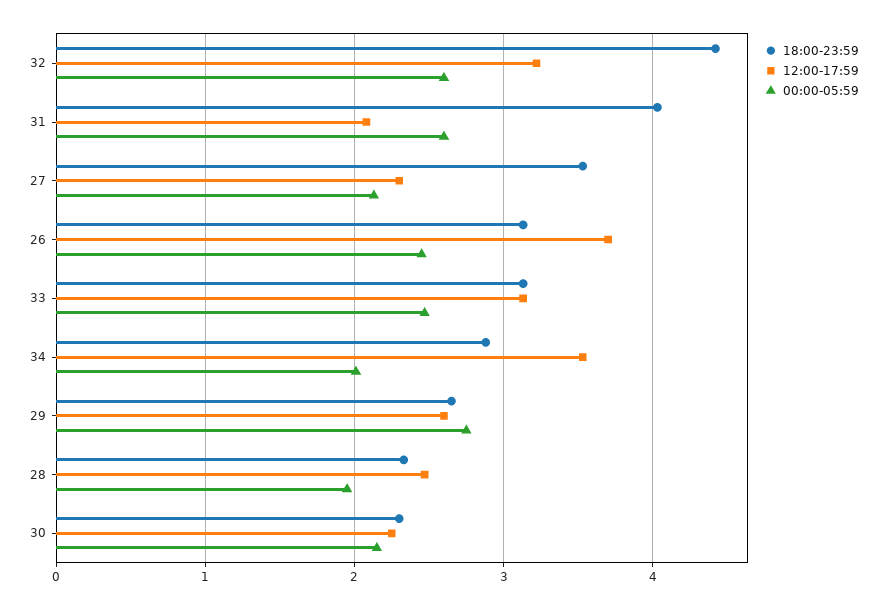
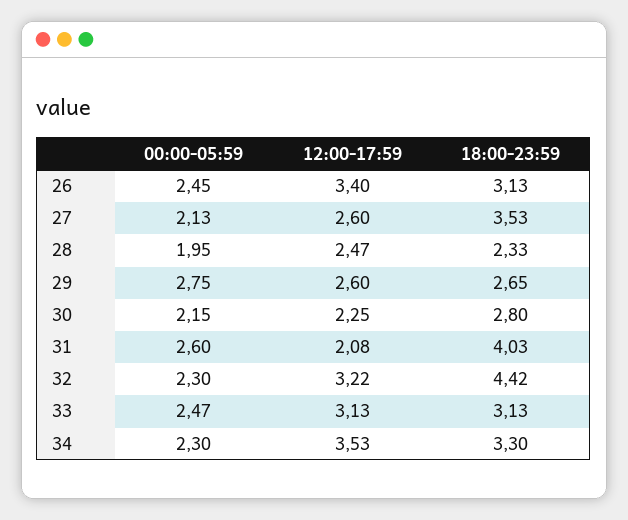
00:00-05:59, 32: 2.6 -> 2.3
12:00-17:59, 27: 2.3 -> 2.6
12:00-17:59, 26: 3.7 -> 3.4
18:00-23:59, 34: 2.9 -> 3.3
00:00-05:59, 34: 2 -> 2.3
18:00-23:59, 30: 2.3 -> 2.8

